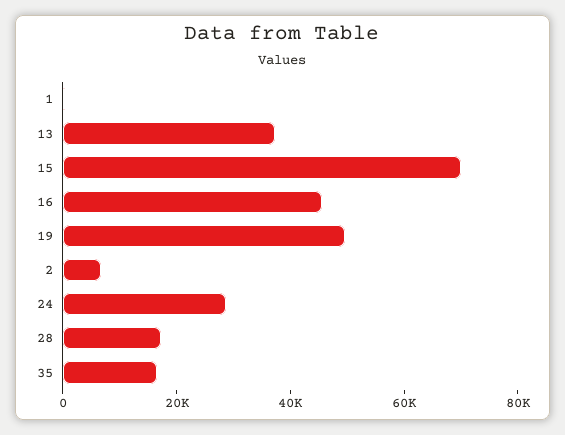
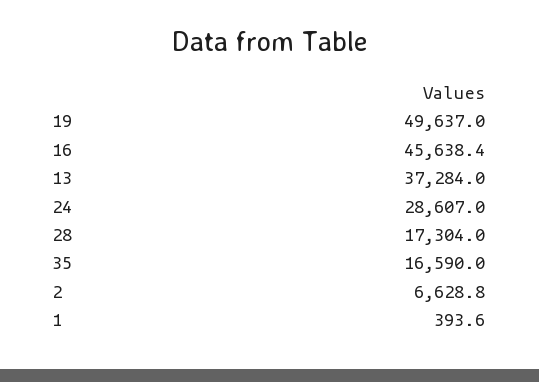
15: 70000 -> none

